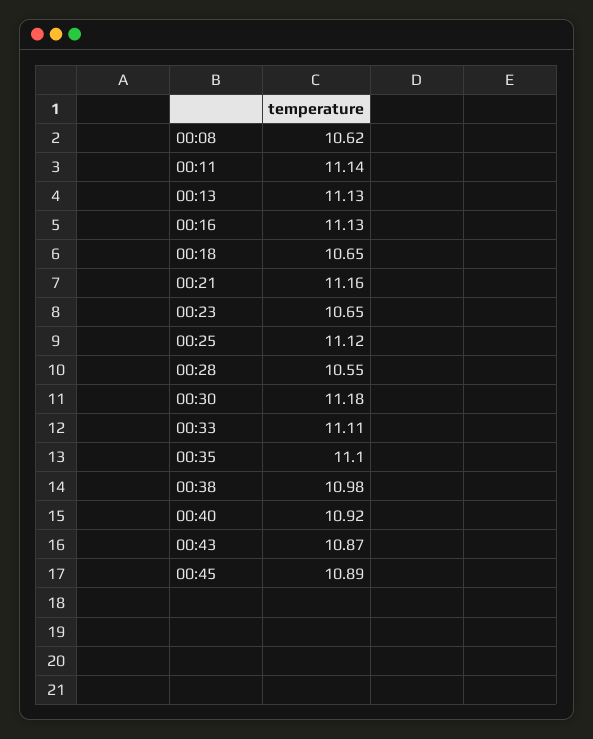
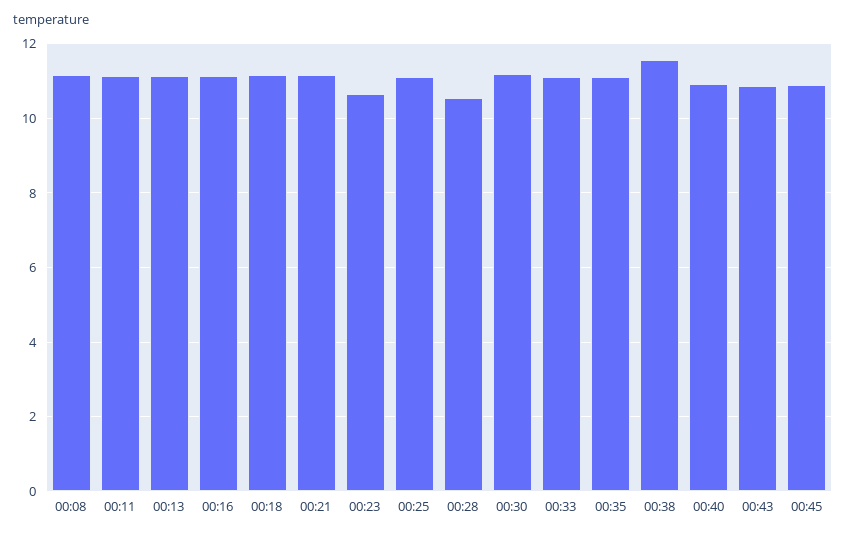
00:08: 10.62 -> 11.2
00:18: 10.65 -> 11.2
00:38: 10.98 -> 11.6

